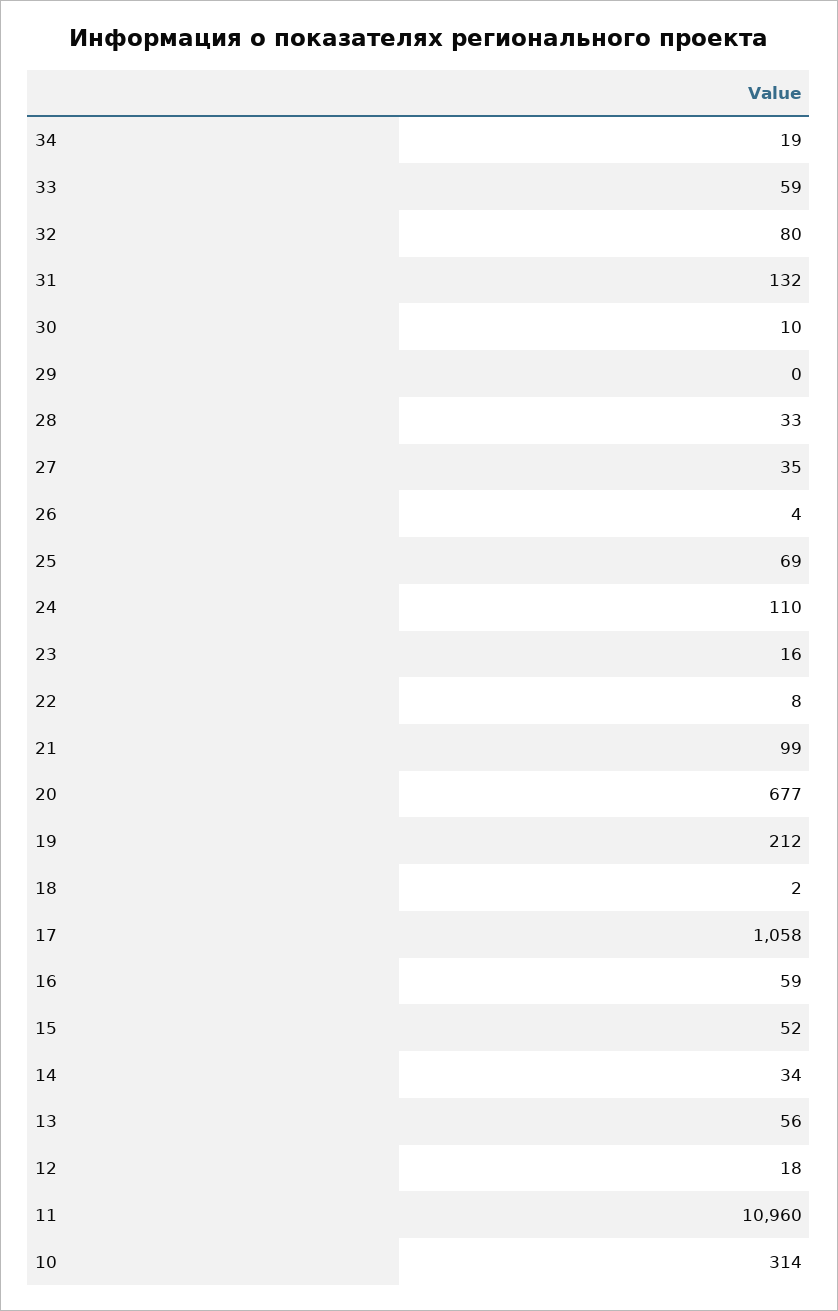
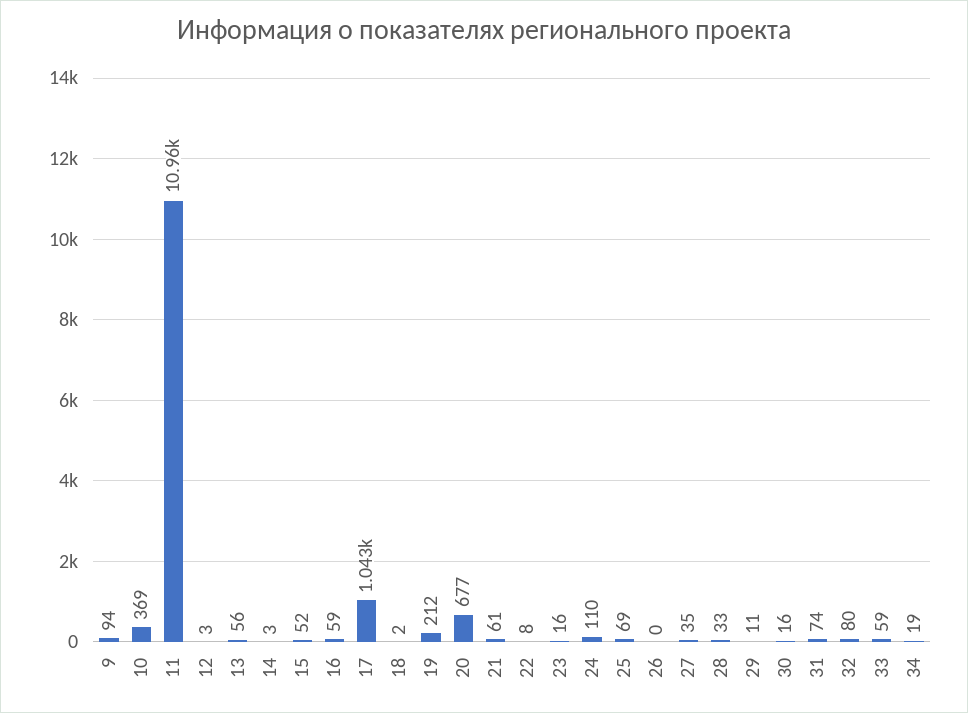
31: 132 -> 74
30: 10 -> 16
29: 0 -> 11
26: 4 -> 0
21: 99 -> 61
17: 1058 -> 1043
14: 34 -> 3
12: 18 -> 3
10: 314 -> 369
9: none -> 94

